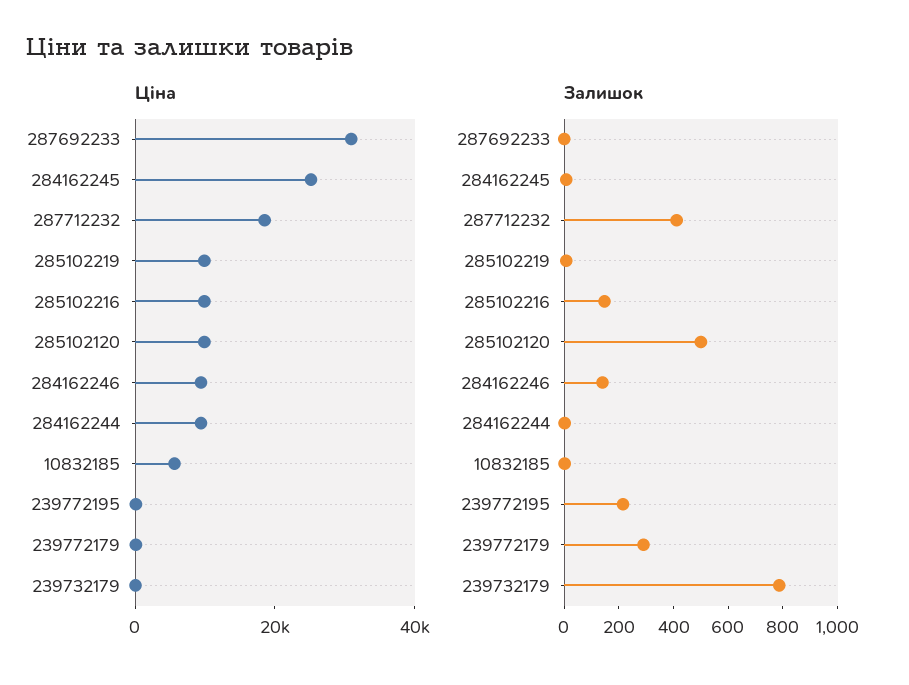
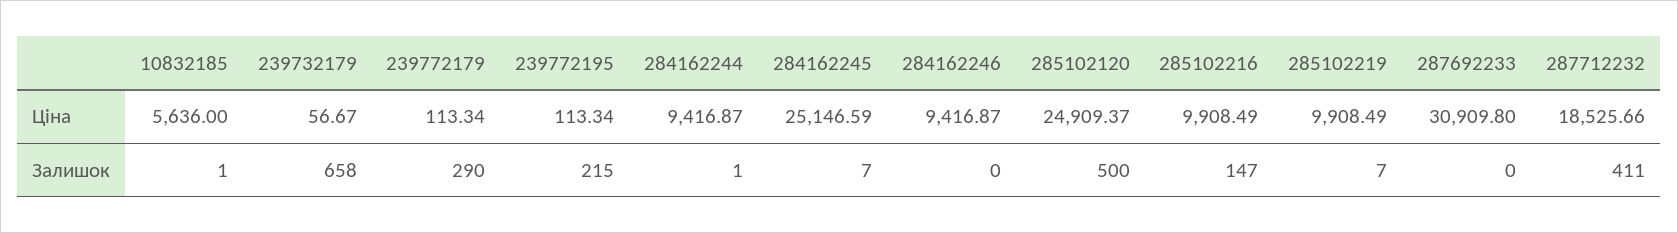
Ціна, 285102120: 10000 -> 24909.37
Залишок, 284162246: 150 -> 0
Залишок, 239732179: 800 -> 658

